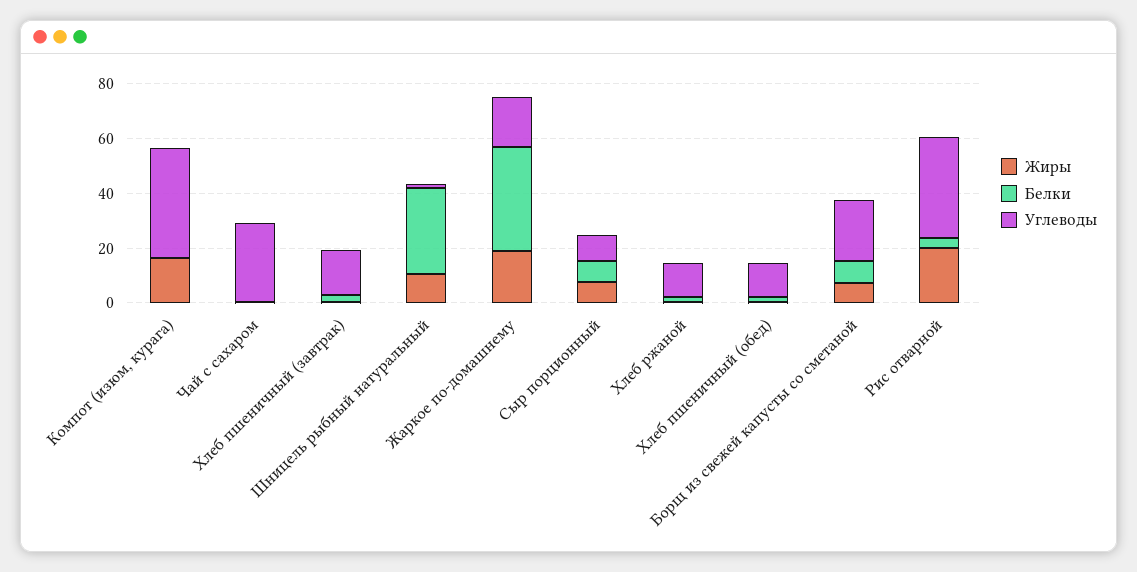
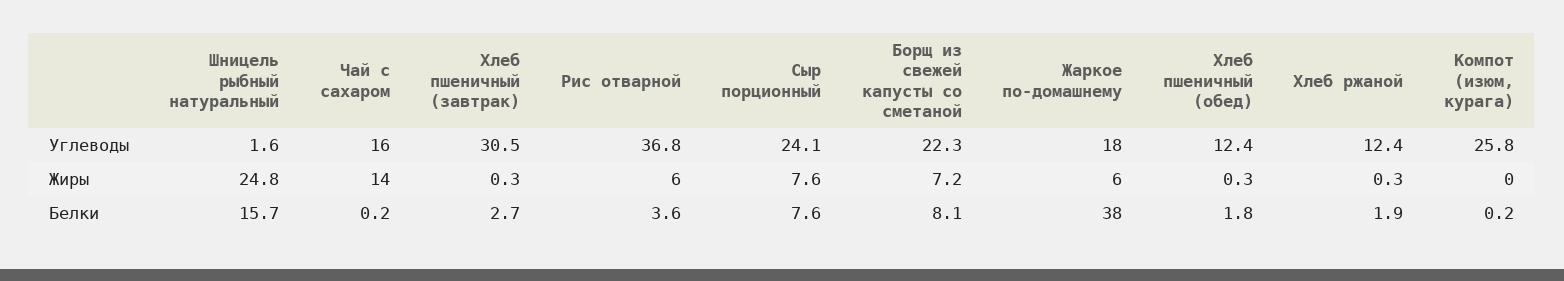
Жиры, Компот (изюм, курага): 15 -> 0
Углеводы, Компот (изюм, курага): 40 -> 25.8
Жиры, Чай с сахаром: 0 -> 14
Углеводы, Чай с сахаром: 30 -> 16
Углеводы, Хлеб пшеничный (завтрак): 15 -> 30.5
Жиры, Шницель рыбный натуральный: 10 -> 24.8
Белки, Шницель рыбный натуральный: 30 -> 15.7
Жиры, Жаркое по-домашнему: 20 -> 6
Углеводы, Сыр порционный: 10 -> 24.1
Жиры, Рис отварной: 20 -> 6

